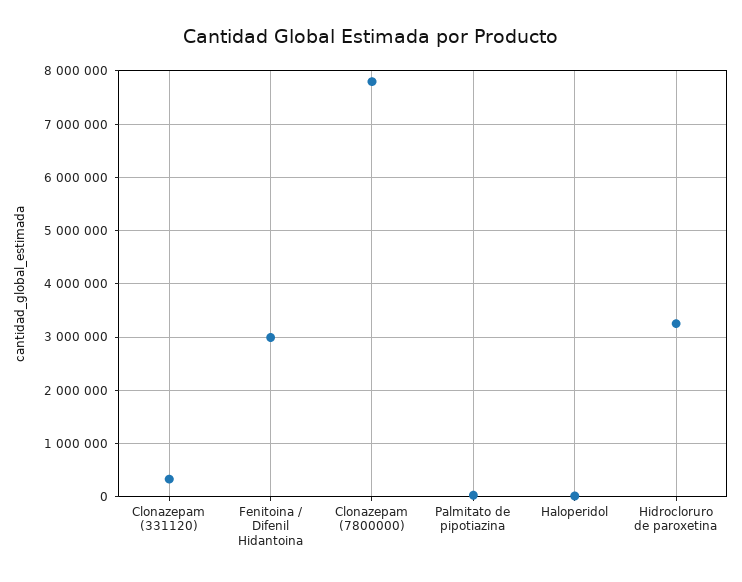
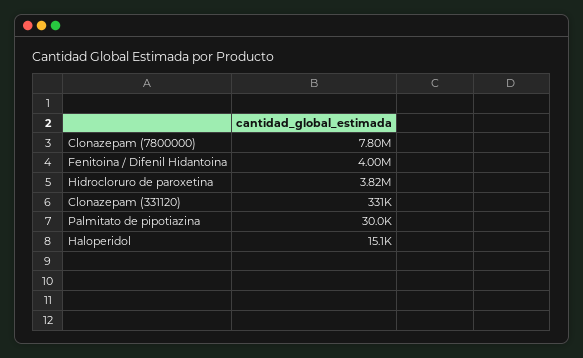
Fenitoina / Difenil Hidantoina: 3000000 -> 4000000
Hidrocloruro de paroxetina: 3200000 -> 3820000

